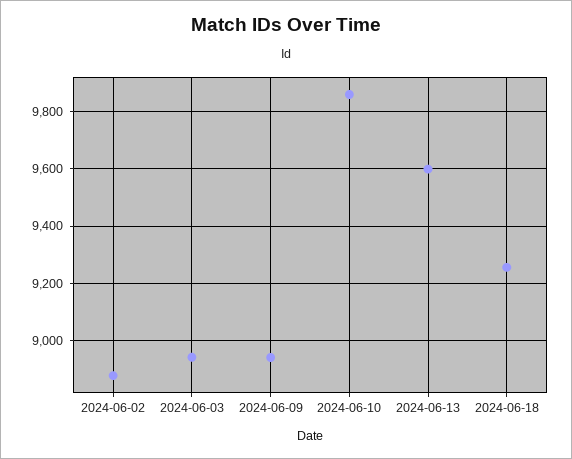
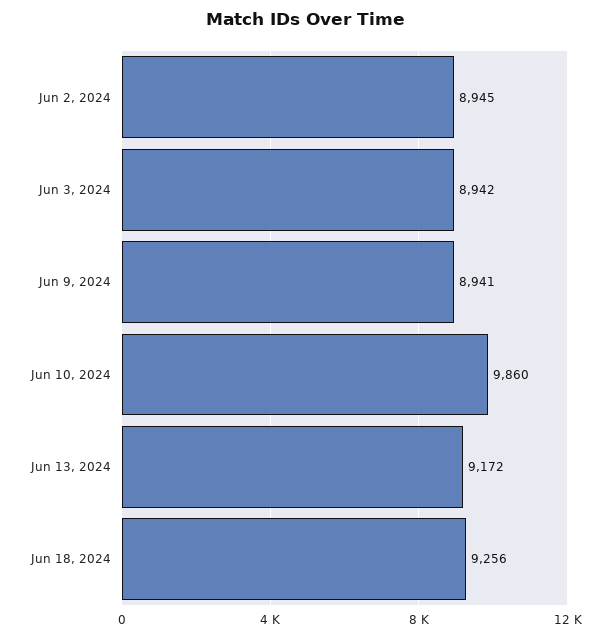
2024-06-02: 8875 -> 8945
2024-06-13: 9600 -> 9172

